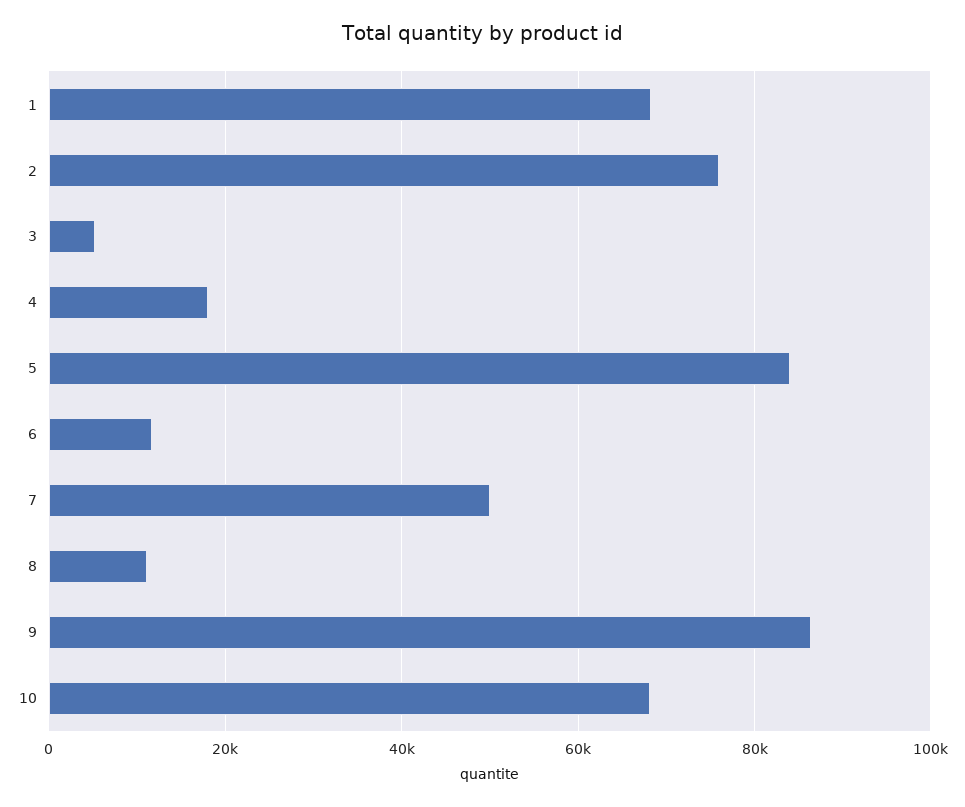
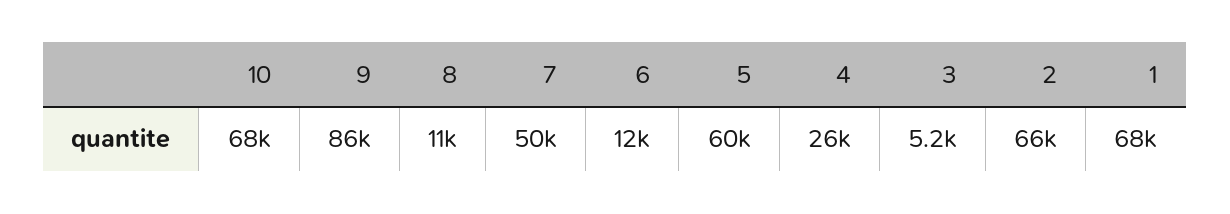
2: 76000 -> 66000
4: 18000 -> 26000
5: 84000 -> 60000

